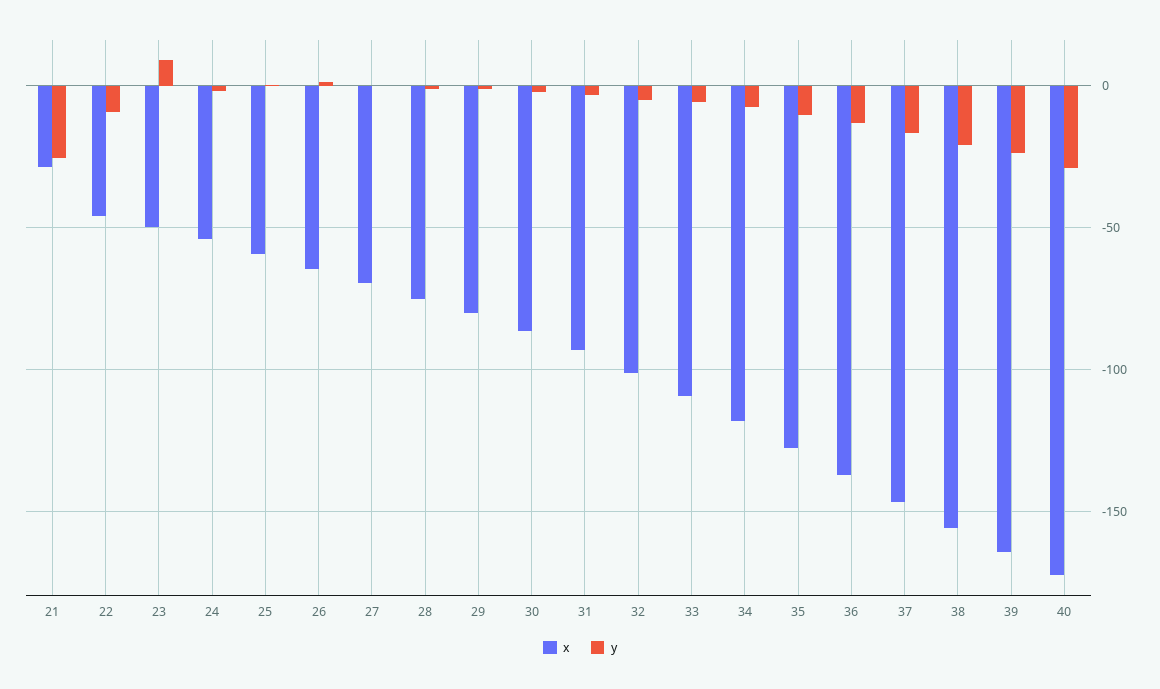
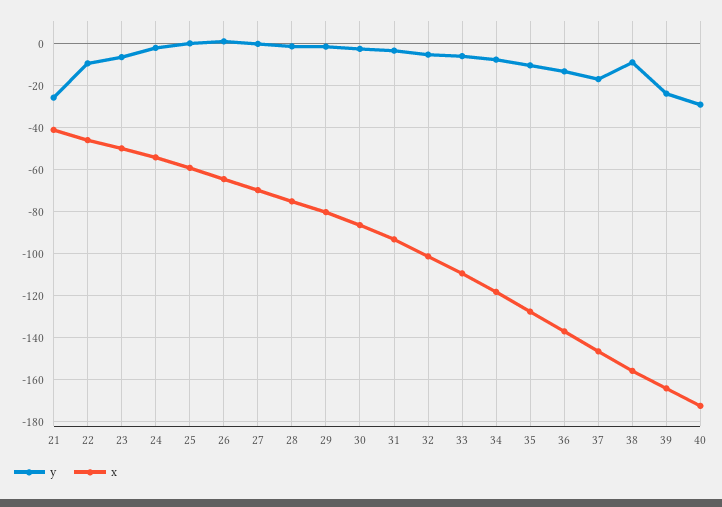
x, 21: -30 -> -40
y, 23: 10 -> -5
y, 38: -20 -> -10

